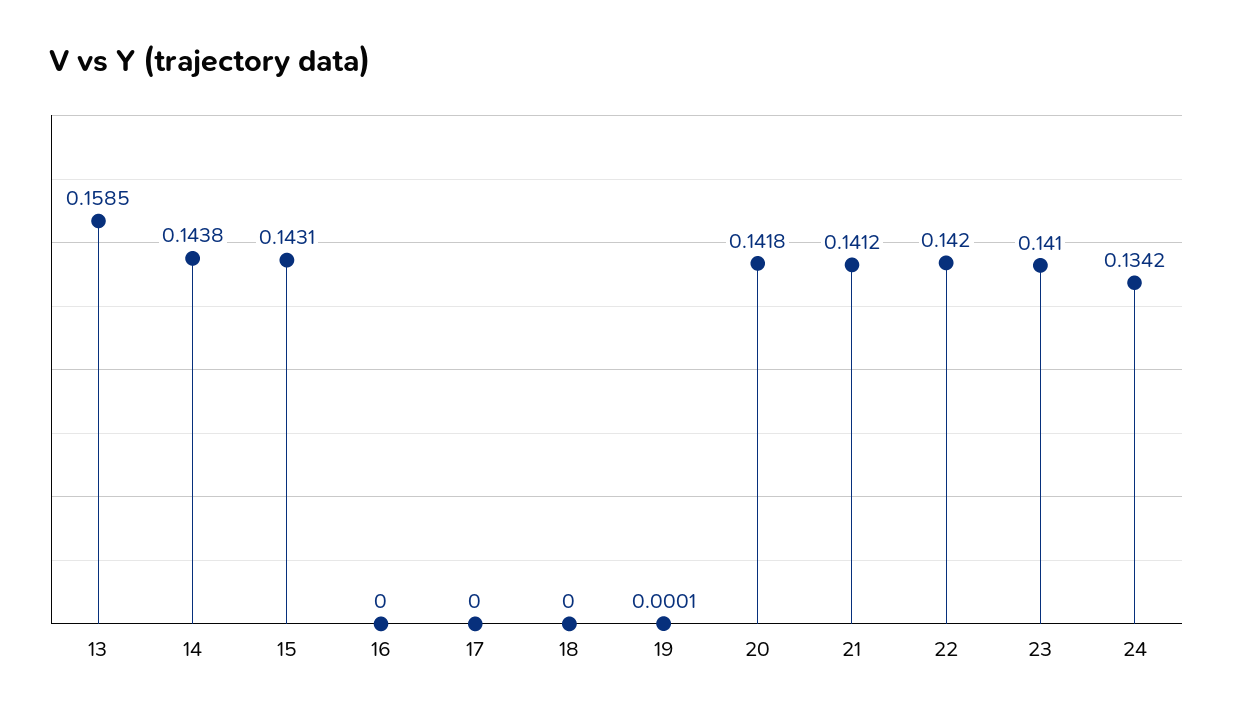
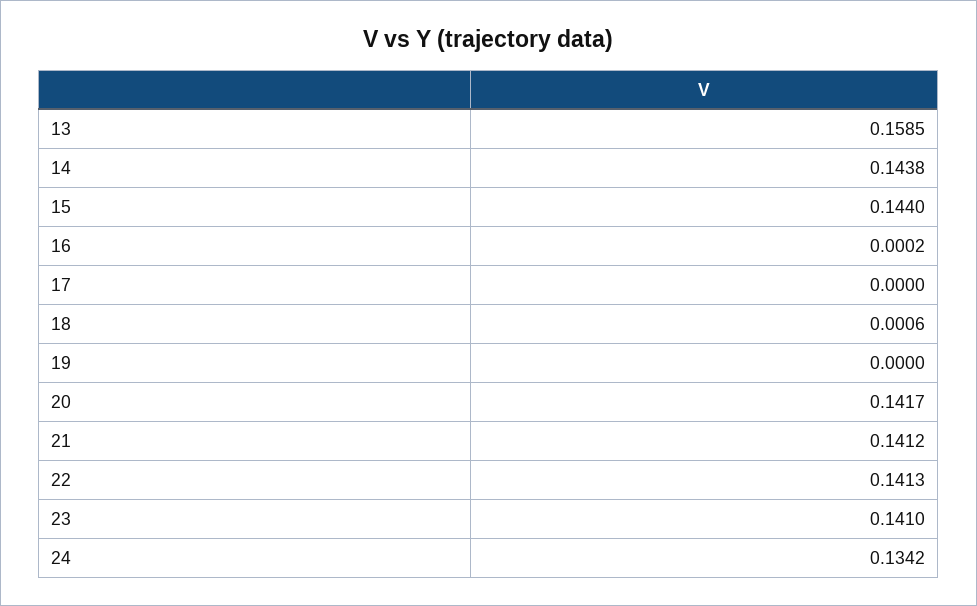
15: 0.1431 -> 0.144
16: 0 -> 0.0002
18: 0 -> 0.0006
19: 0.0001 -> 0
20: 0.1418 -> 0.1417
22: 0.142 -> 0.1413

